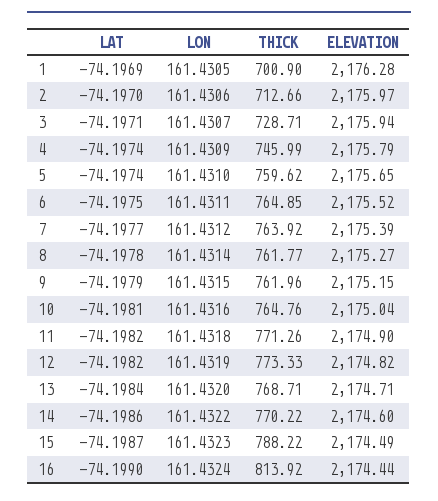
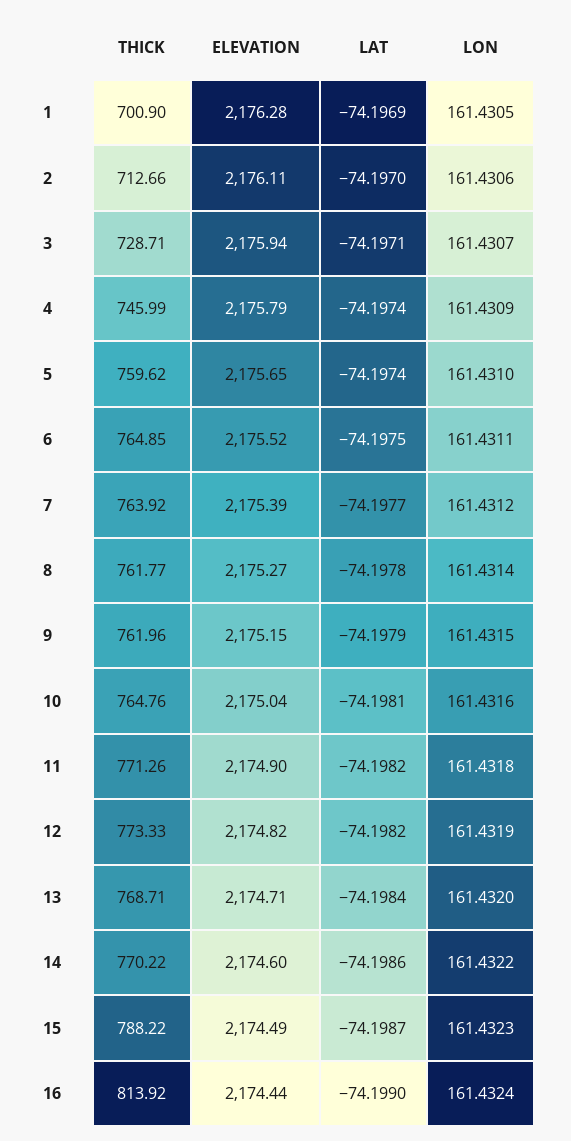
ELEVATION, 2: 2175.97 -> 2176.11

